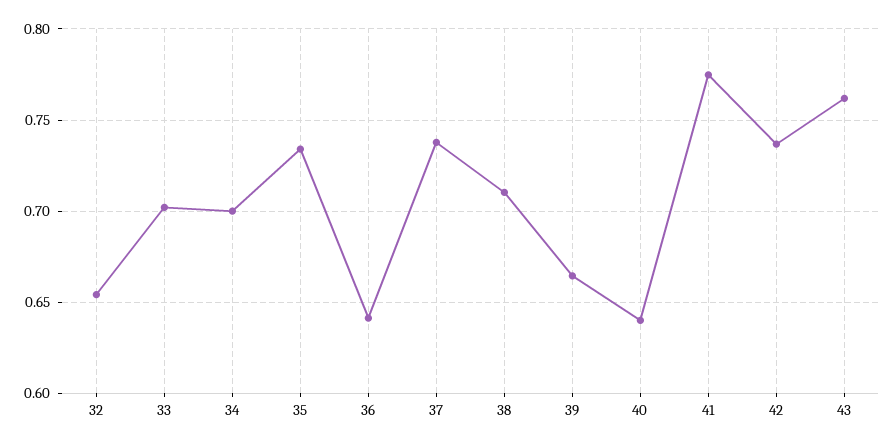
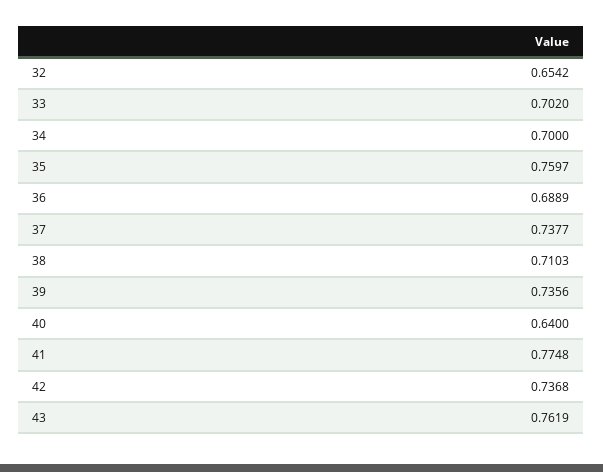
35: 0.735 -> 0.7597
36: 0.64 -> 0.6889
39: 0.665 -> 0.7356

